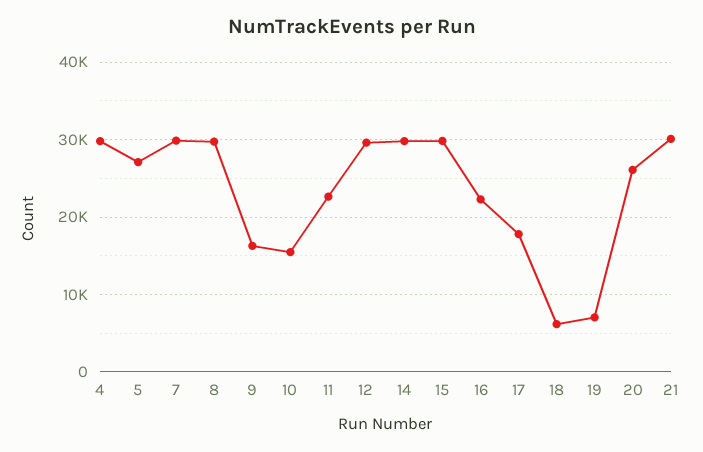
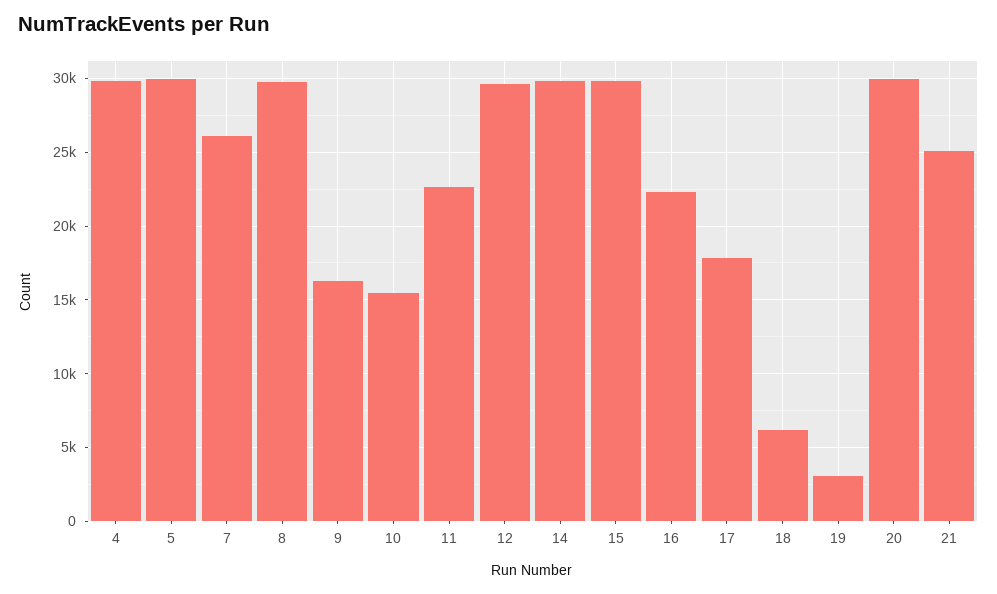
5: 27000 -> 30000
7: 30000 -> 26000
19: 7000 -> 3000
20: 26000 -> 30000
21: 30000 -> 25000

